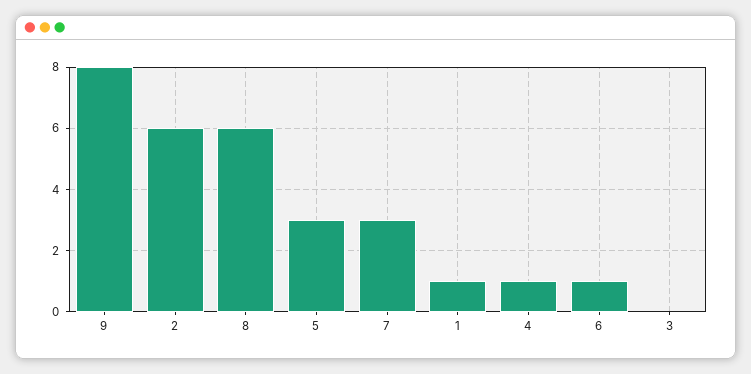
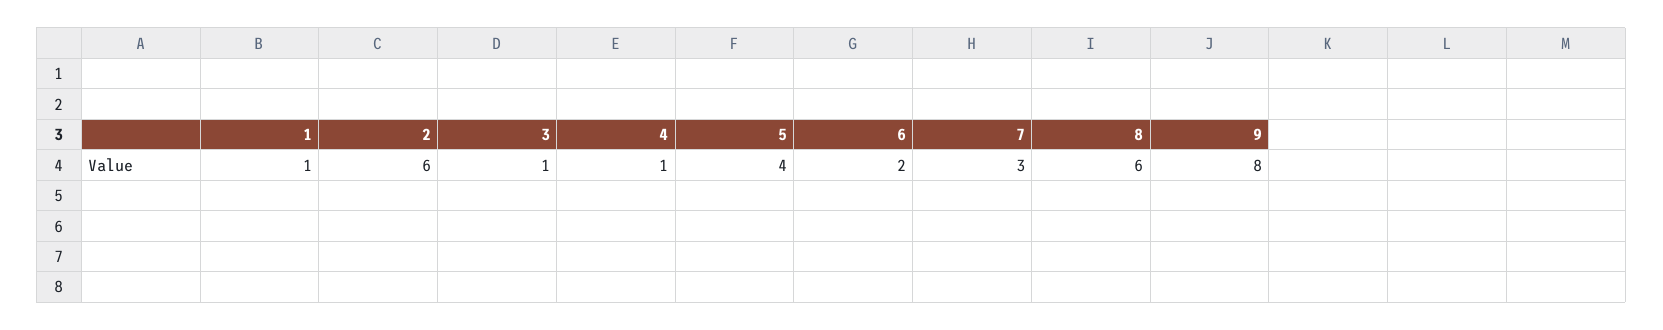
5: 3 -> 4
6: 1 -> 2
3: 0 -> 1

